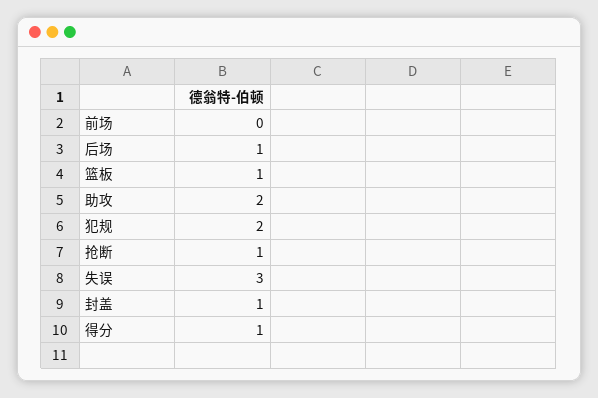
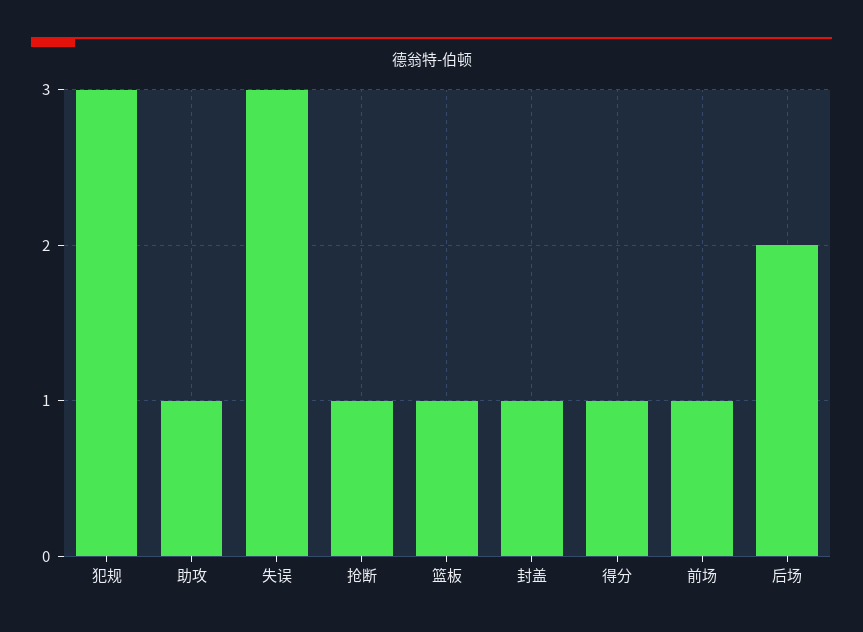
前场: 0 -> 1
后场: 1 -> 2
助攻: 2 -> 1
犯规: 2 -> 3

